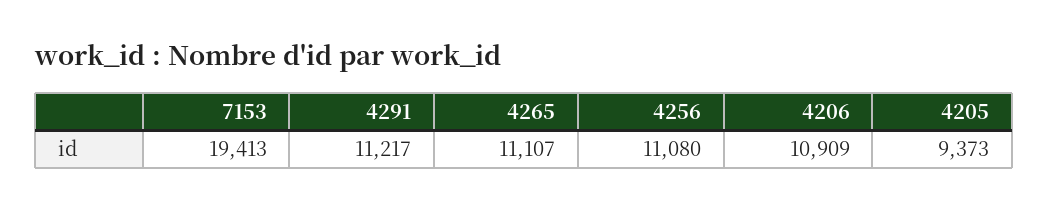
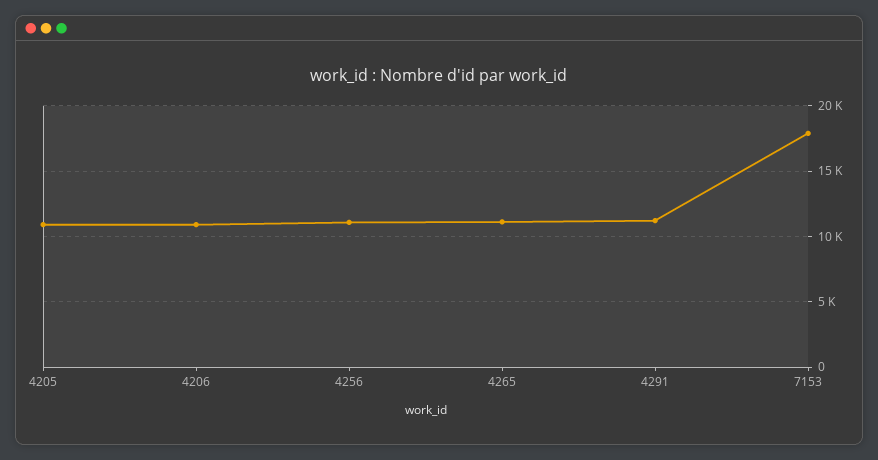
7153: 19413 -> 18000
4205: 9373 -> 11000

